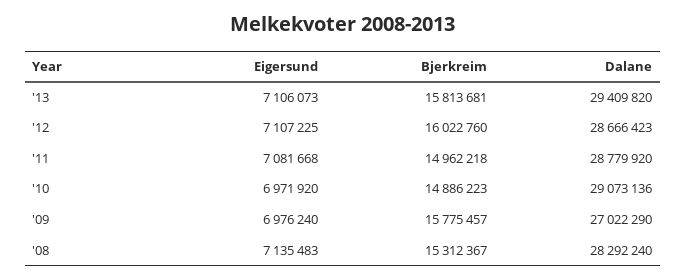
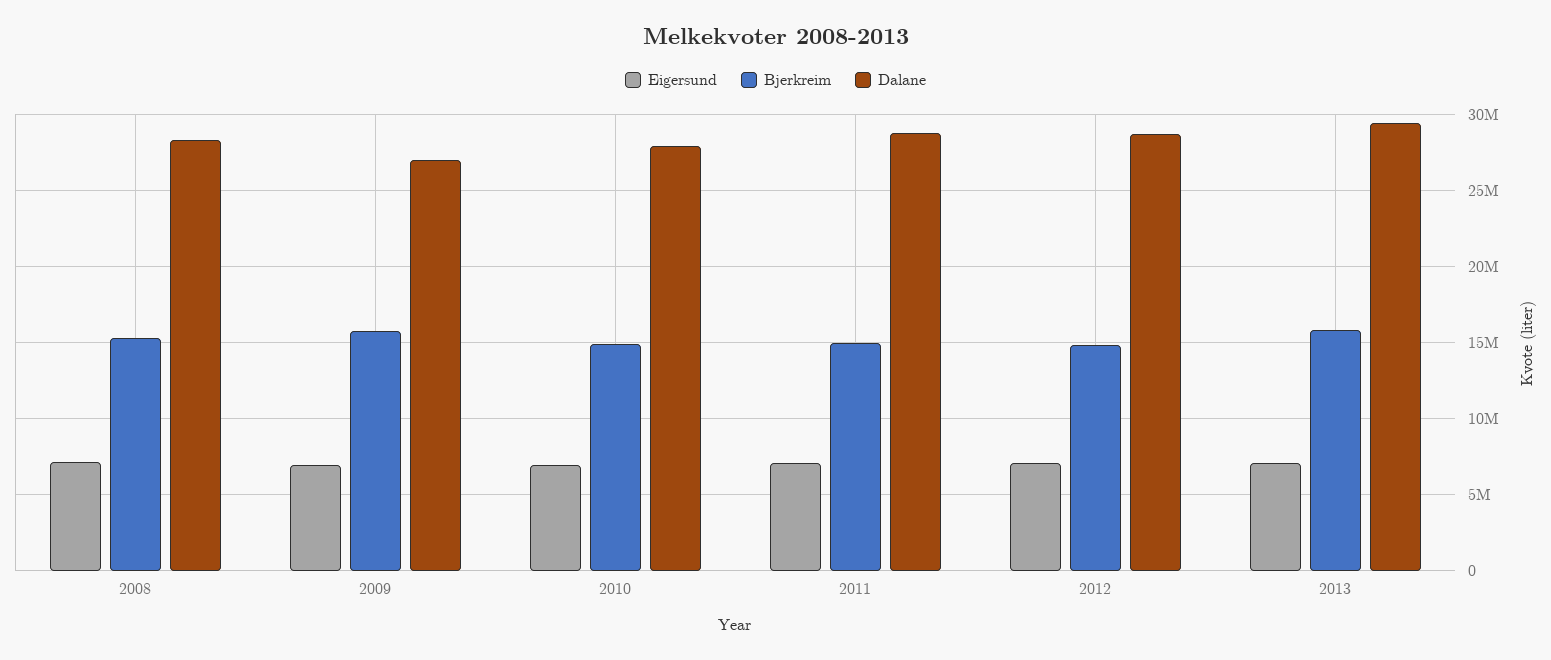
Bjerkreim, '12: 16022760 -> 15000000
Dalane, '10: 29073136 -> 28000000

